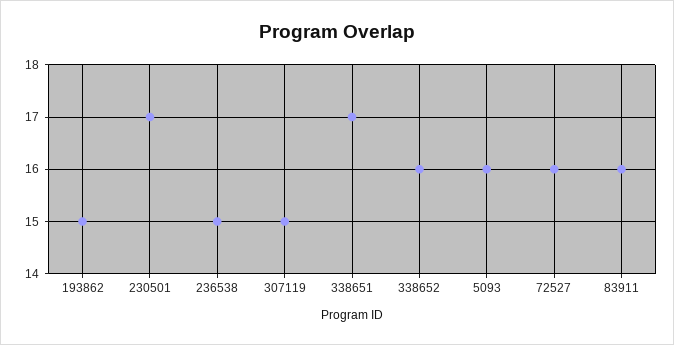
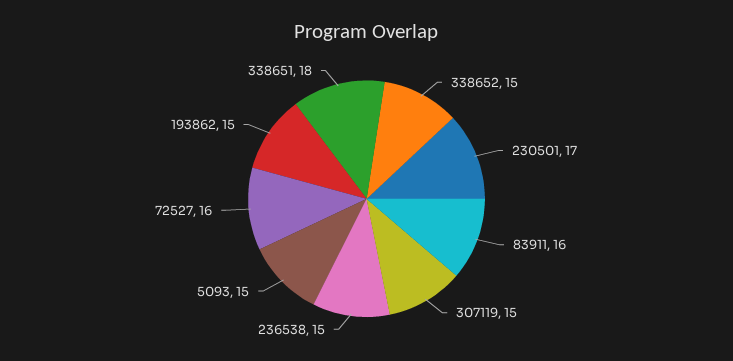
338651: 17 -> 18
338652: 16 -> 15
5093: 16 -> 15

